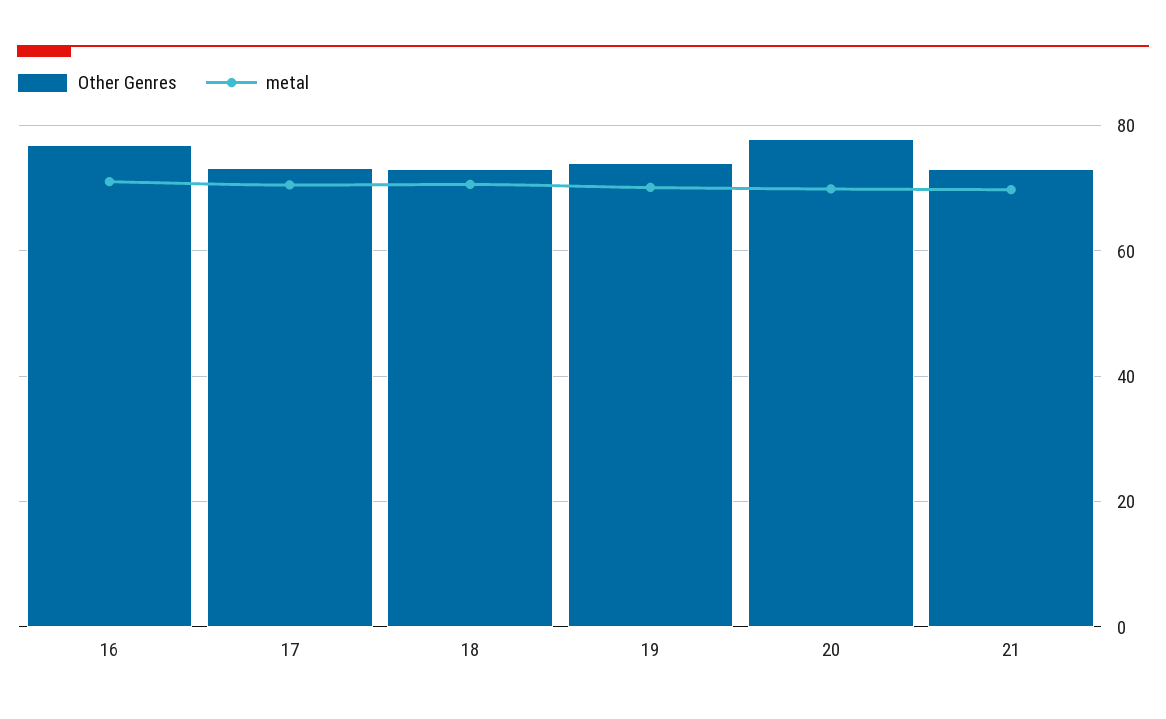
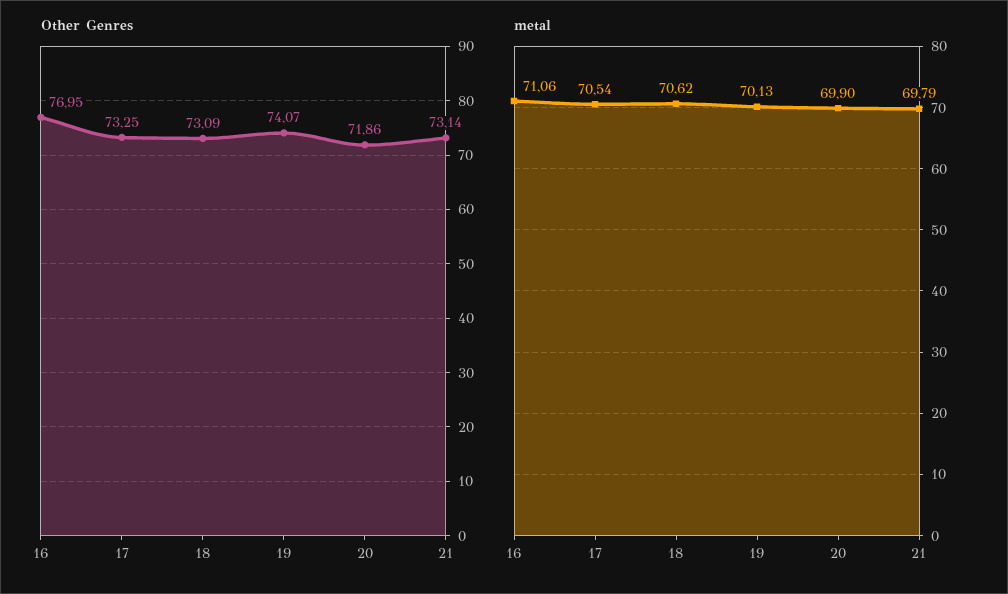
Other Genres, 20: 78 -> 71.86

